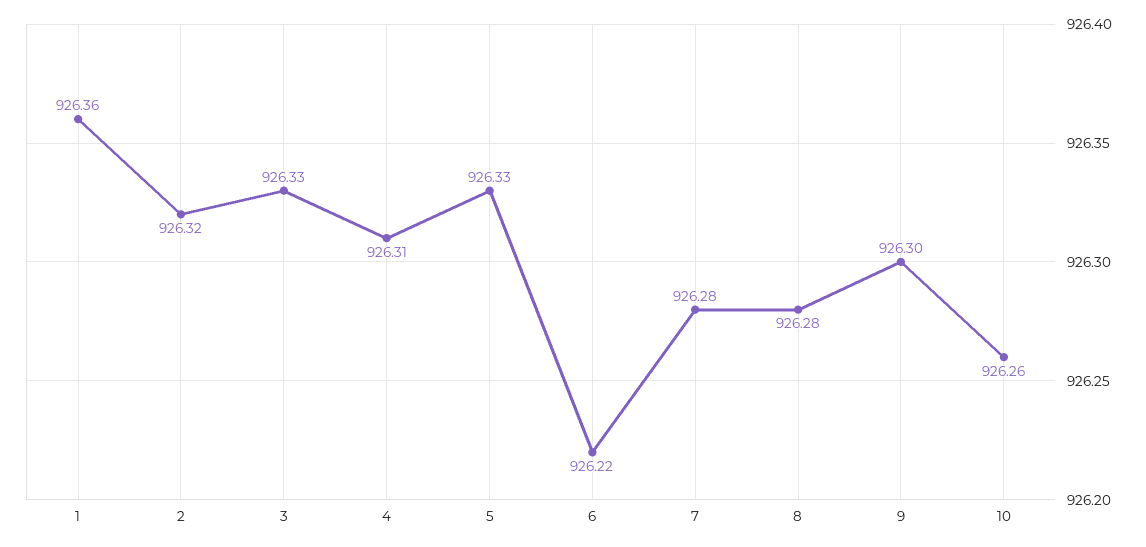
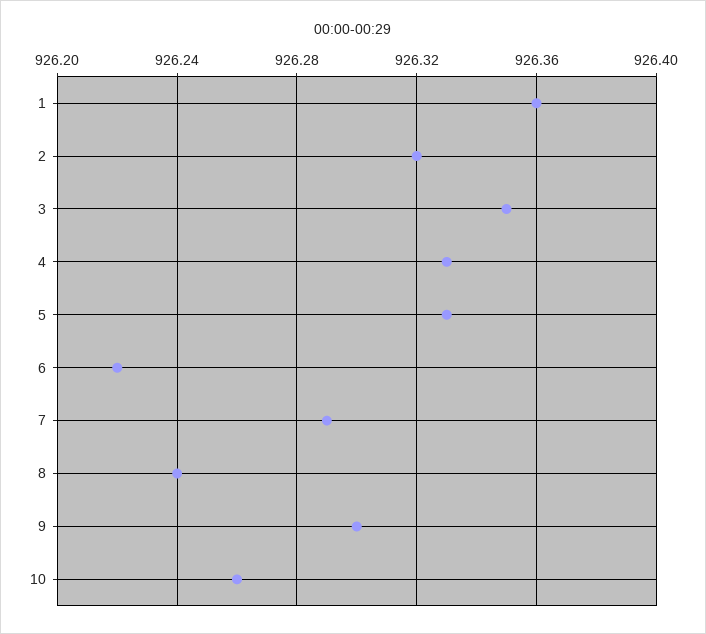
3: 926.33 -> 926.35
4: 926.31 -> 926.33
7: 926.28 -> 926.29
8: 926.28 -> 926.24

